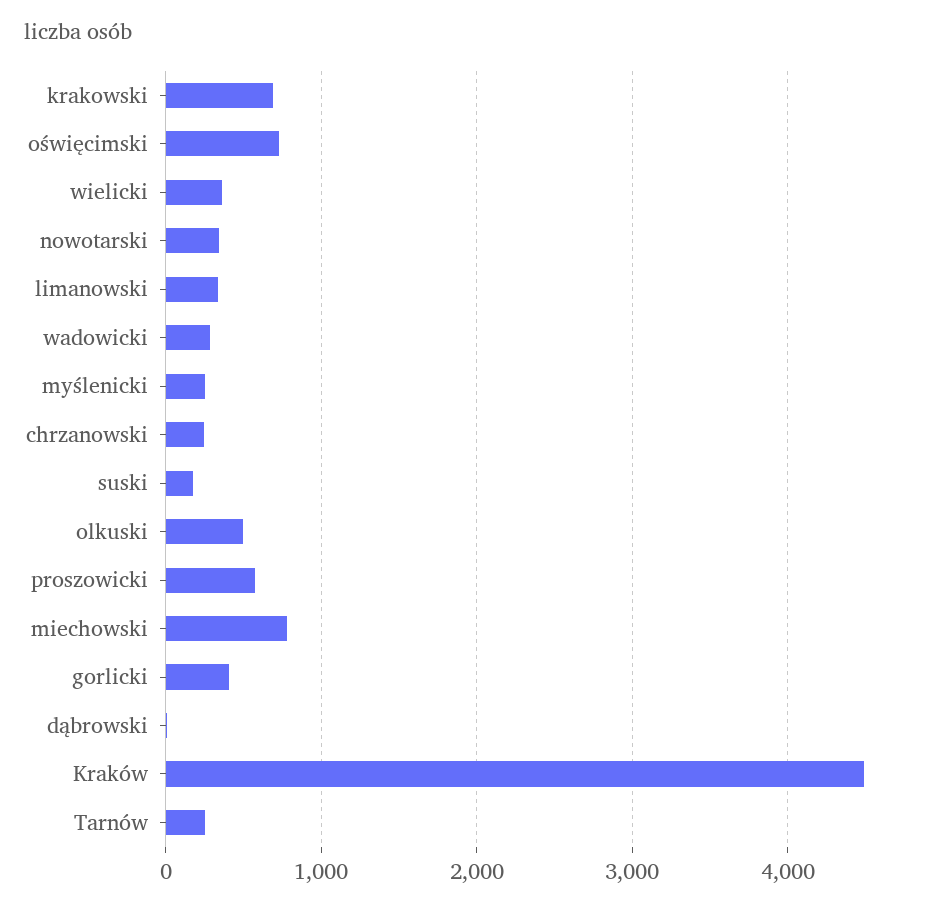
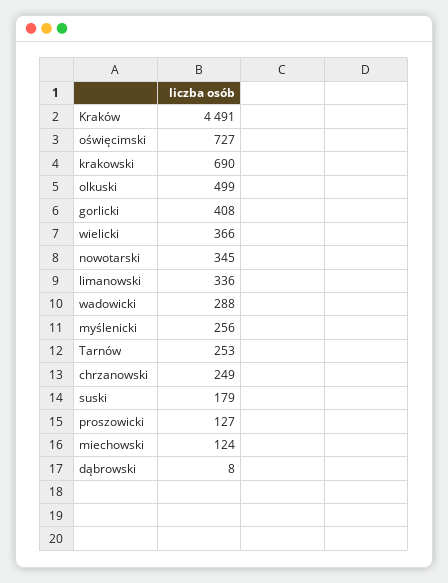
proszowicki: 600 -> 127
miechowski: 800 -> 124

